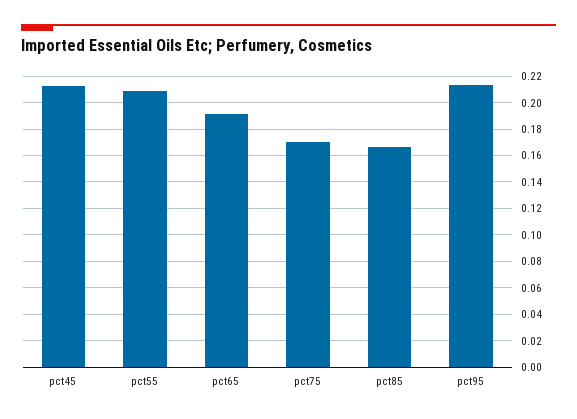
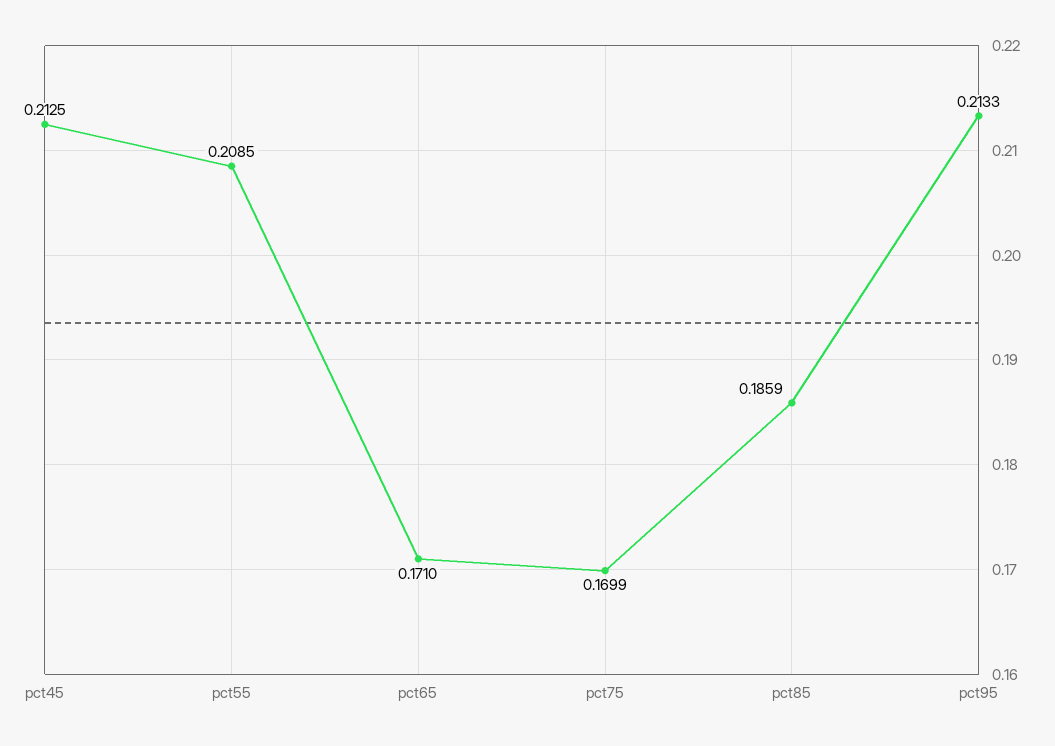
pct65: 0.19 -> 0.171
pct85: 0.165 -> 0.1859

